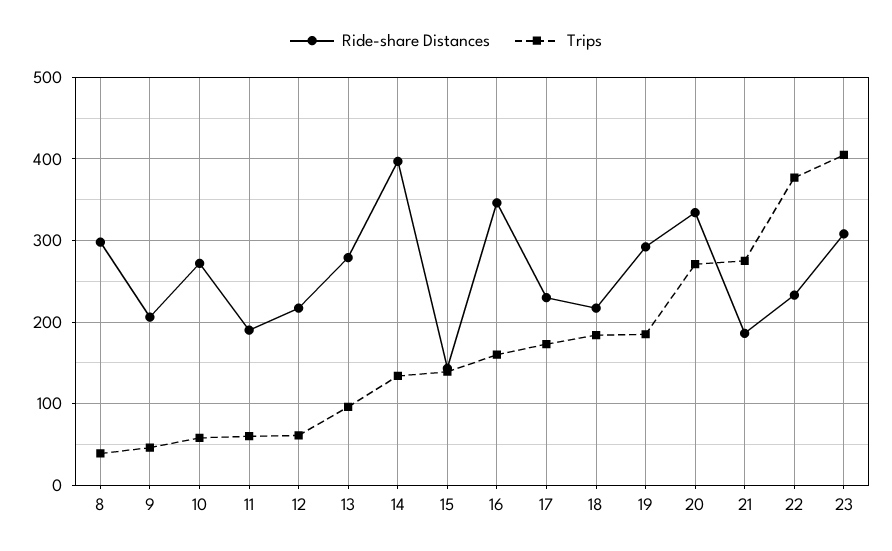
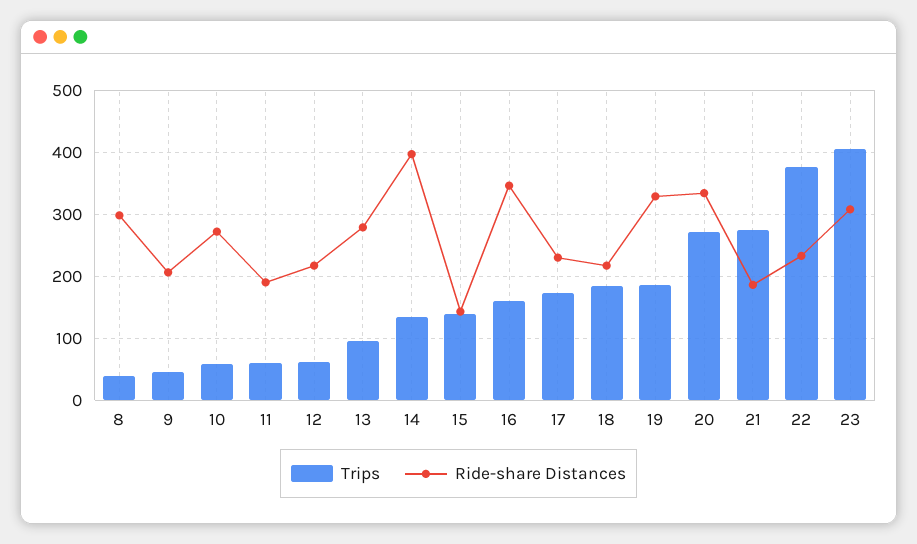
Ride-share Distances, 19: 290 -> 330

